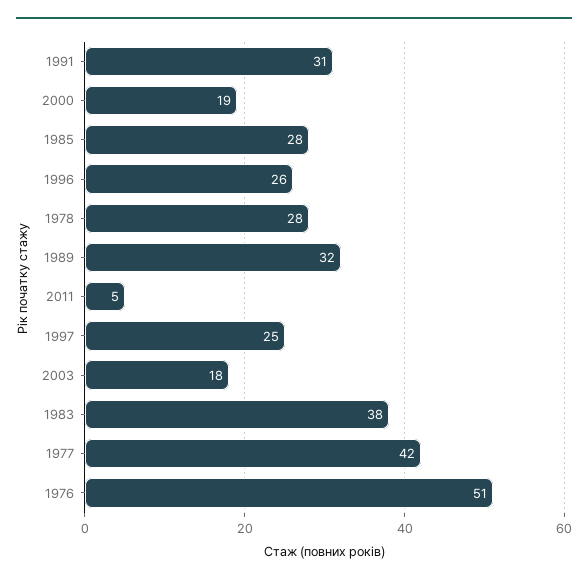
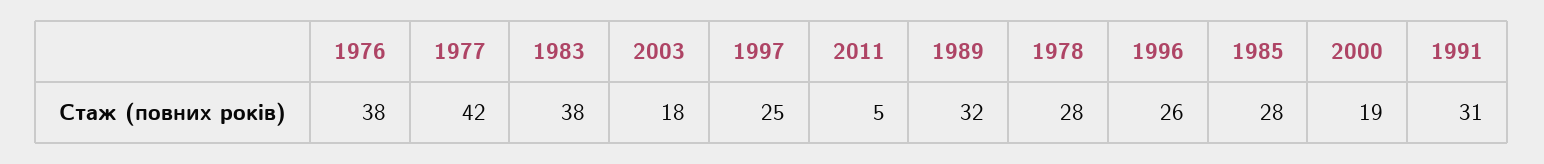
1976: 51 -> 38

